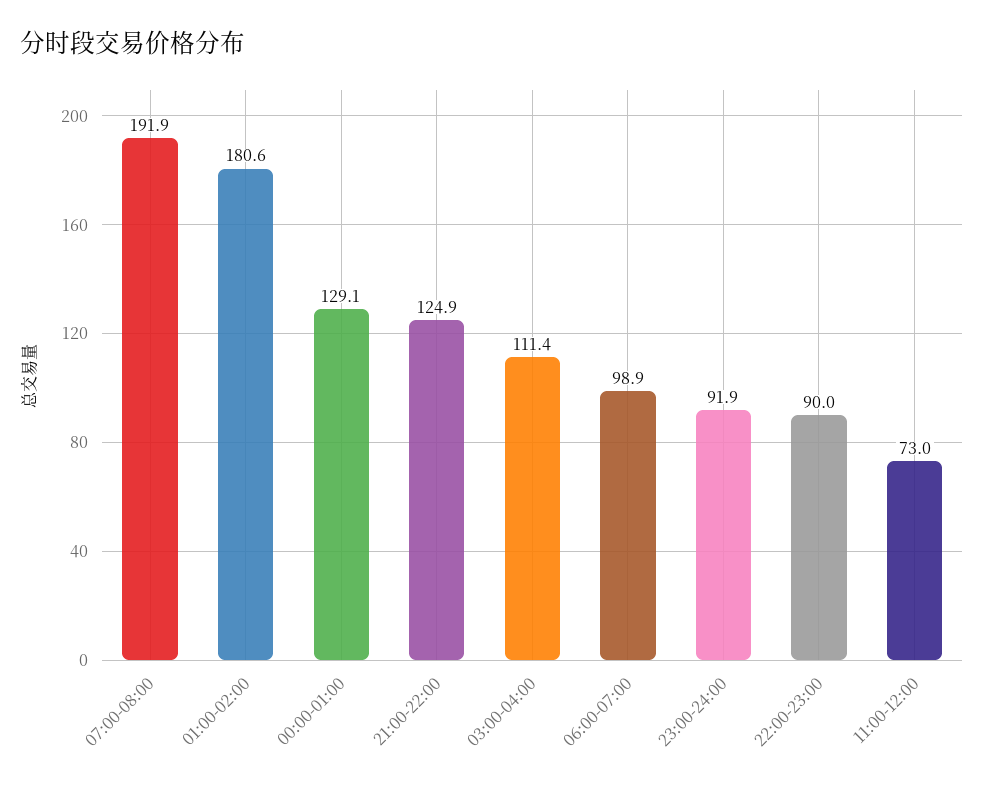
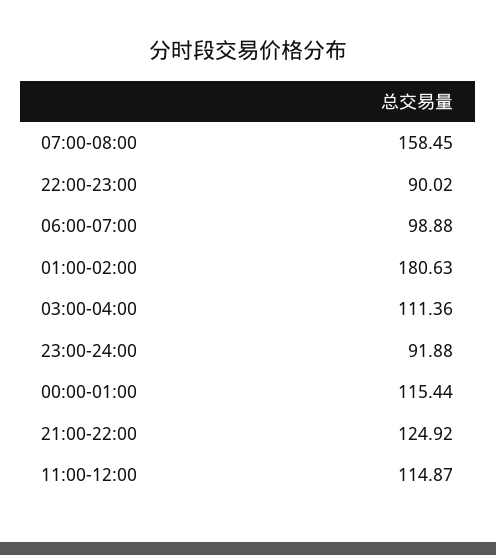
07:00-08:00: 191.9 -> 158.45
00:00-01:00: 129.1 -> 115.44
11:00-12:00: 73 -> 114.87

